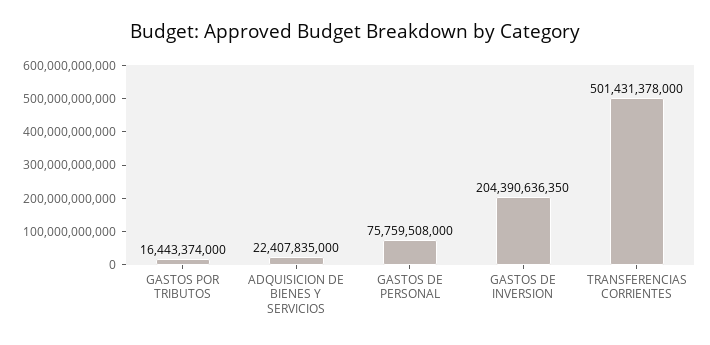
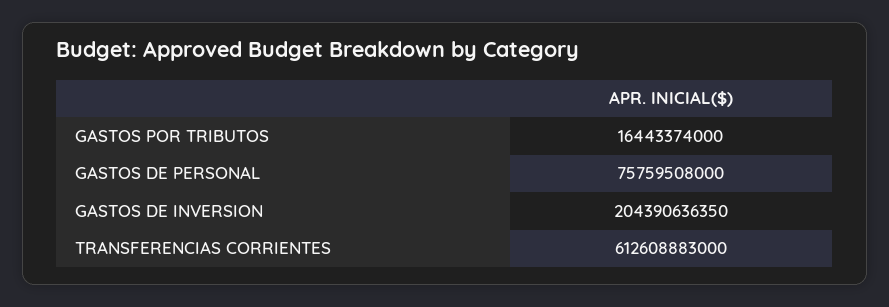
ADQUISICION DE BIENES Y SERVICIOS: 22407835000 -> none
TRANSFERENCIAS CORRIENTES: 501431378000 -> 612608883000

